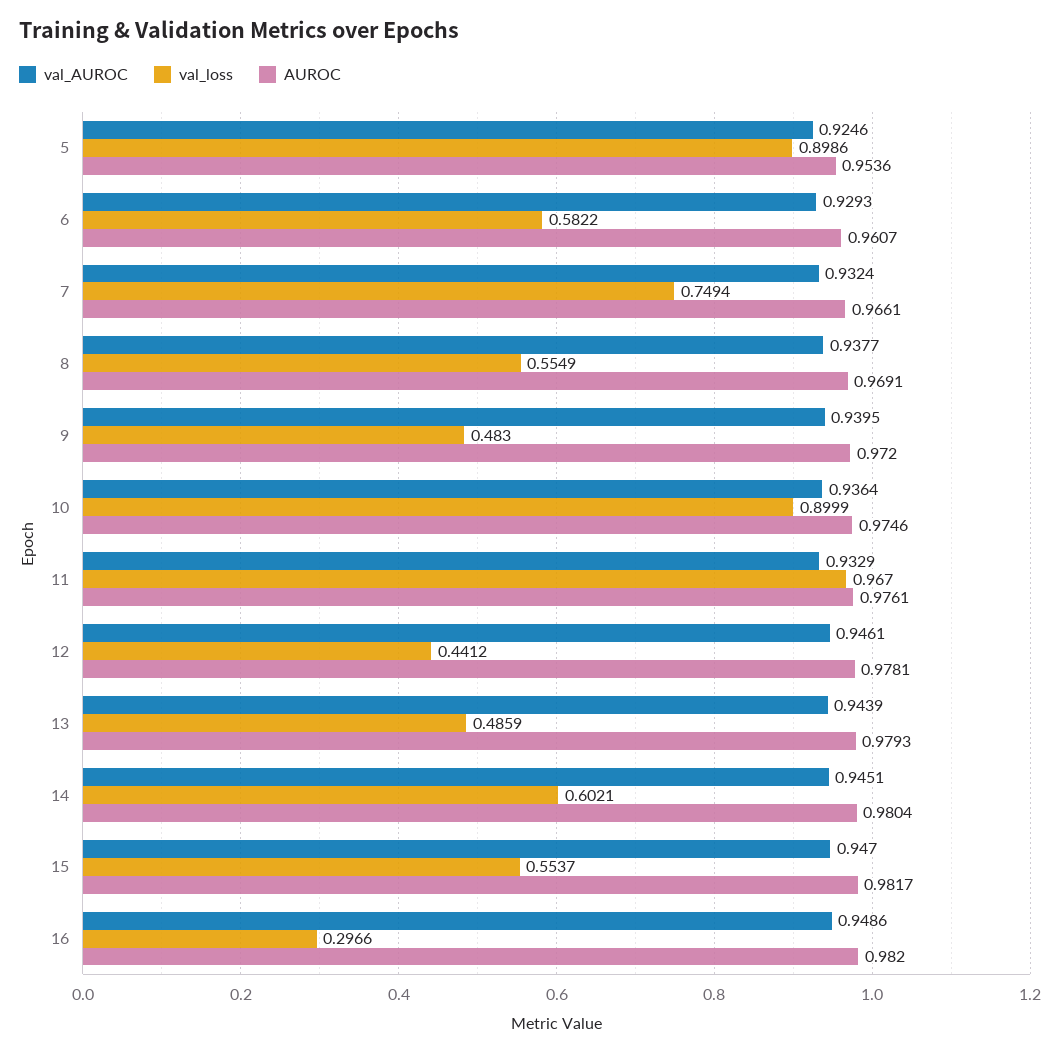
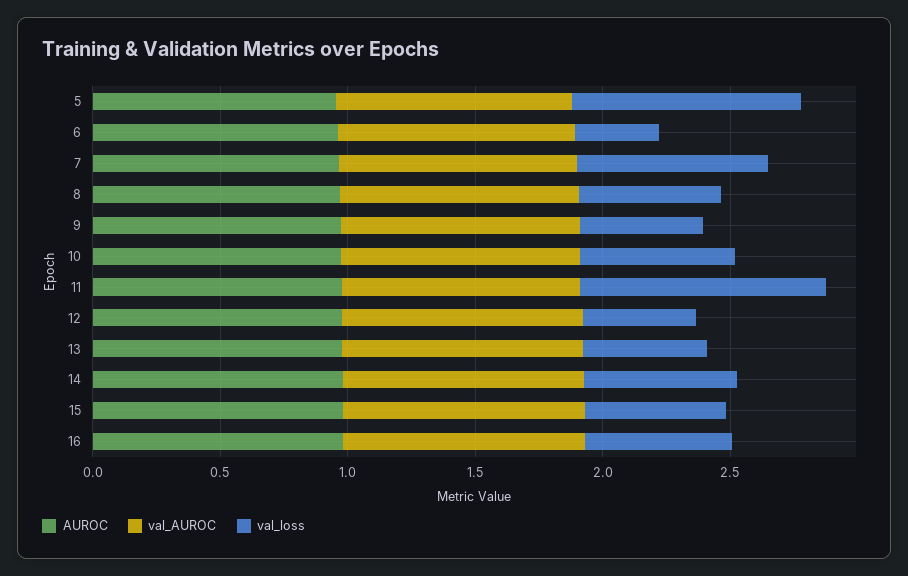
val_loss, 6: 0.5822 -> 0.3
val_loss, 10: 0.8999 -> 0.6
val_loss, 16: 0.2966 -> 0.6

